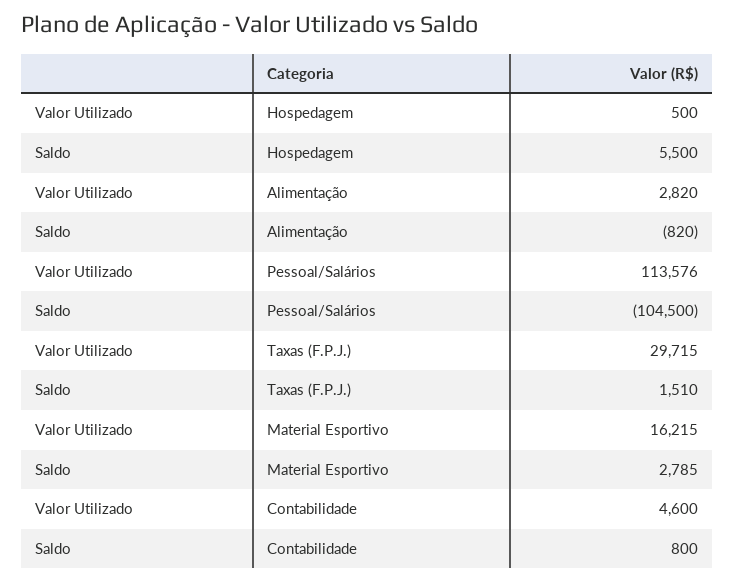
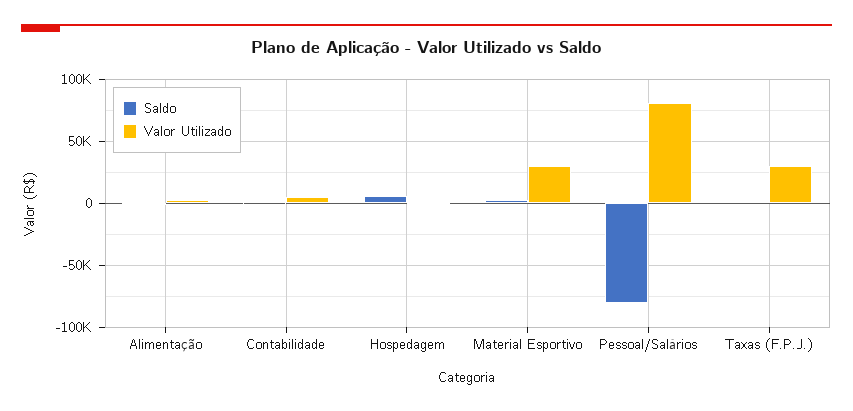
Valor Utilizado, Pessoal/Salários: 113576 -> 80000
Saldo, Pessoal/Salários: -104500 -> -80000
Valor Utilizado, Material Esportivo: 16215 -> 30000

